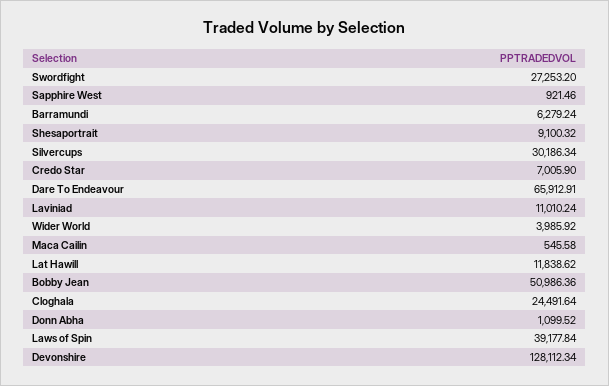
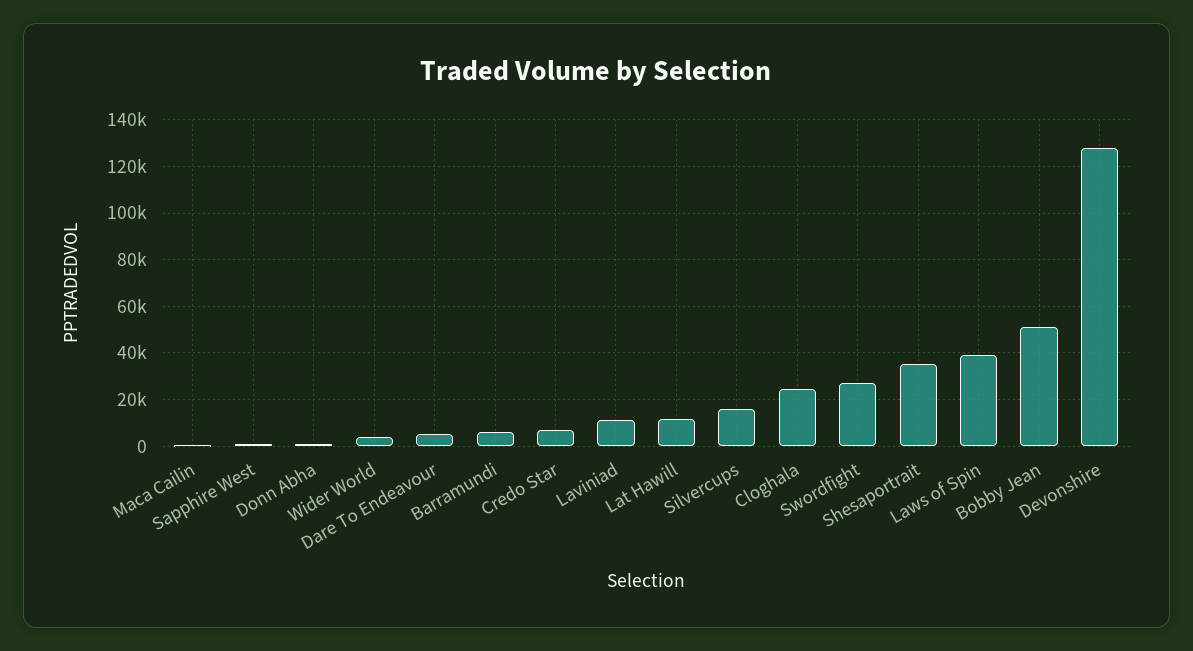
Shesaportrait: 9100.32 -> 35000
Silvercups: 30186.34 -> 15000
Dare To Endeavour: 65912.91 -> 5000

